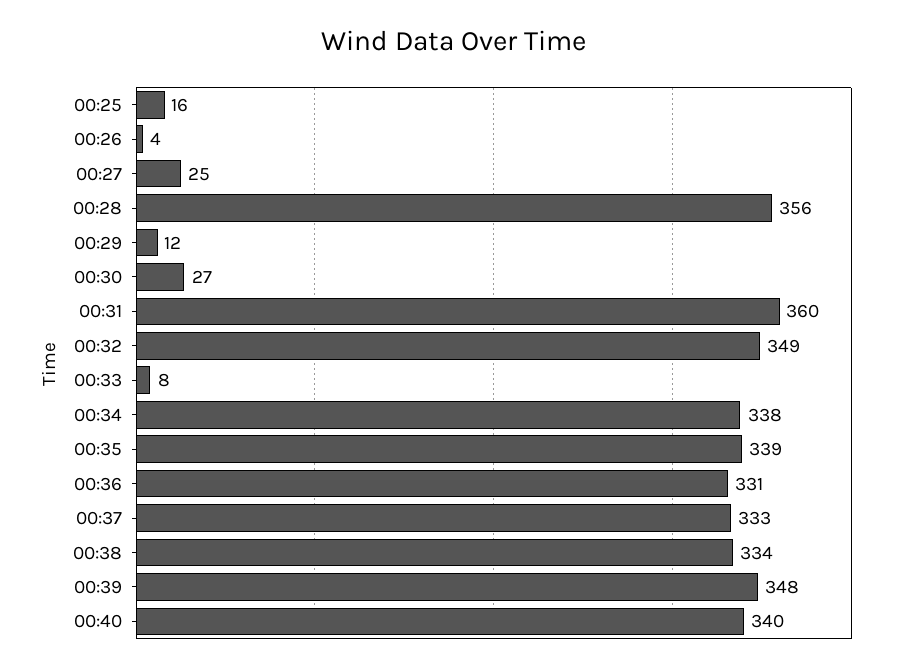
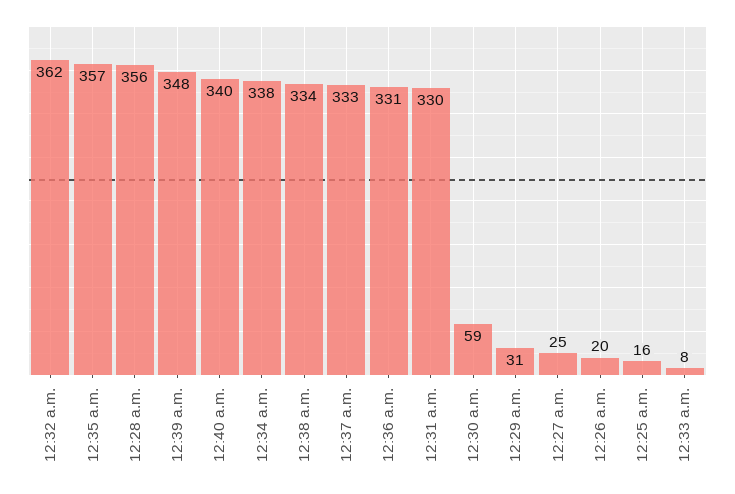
00:26: 4 -> 20
00:29: 12 -> 31
00:30: 27 -> 59
00:31: 360 -> 330
00:32: 349 -> 362
00:35: 339 -> 357

